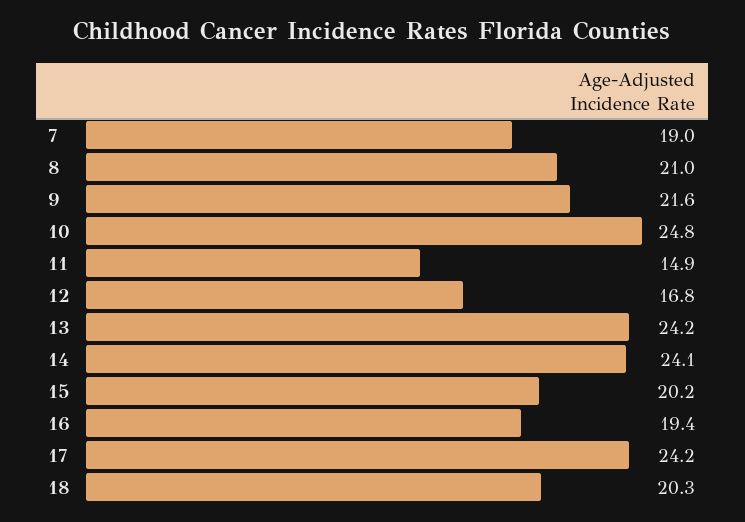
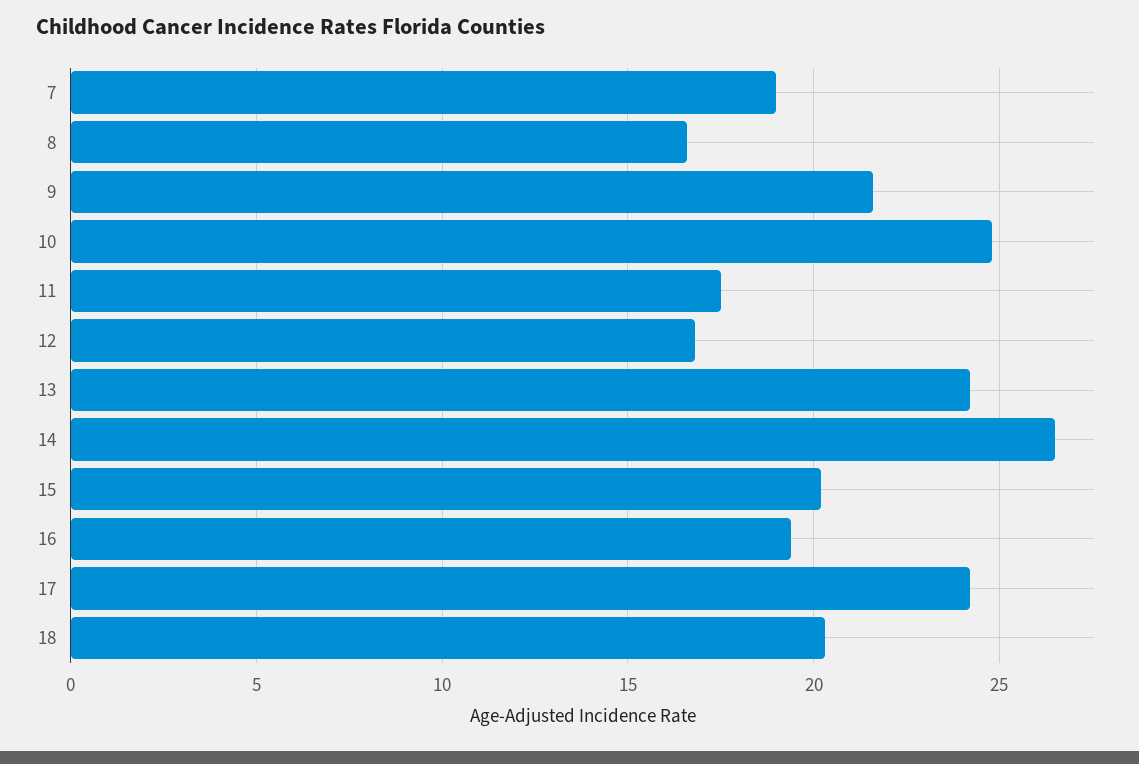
8: 21 -> 16.5
11: 14.9 -> 17.5
14: 24.1 -> 26.5

